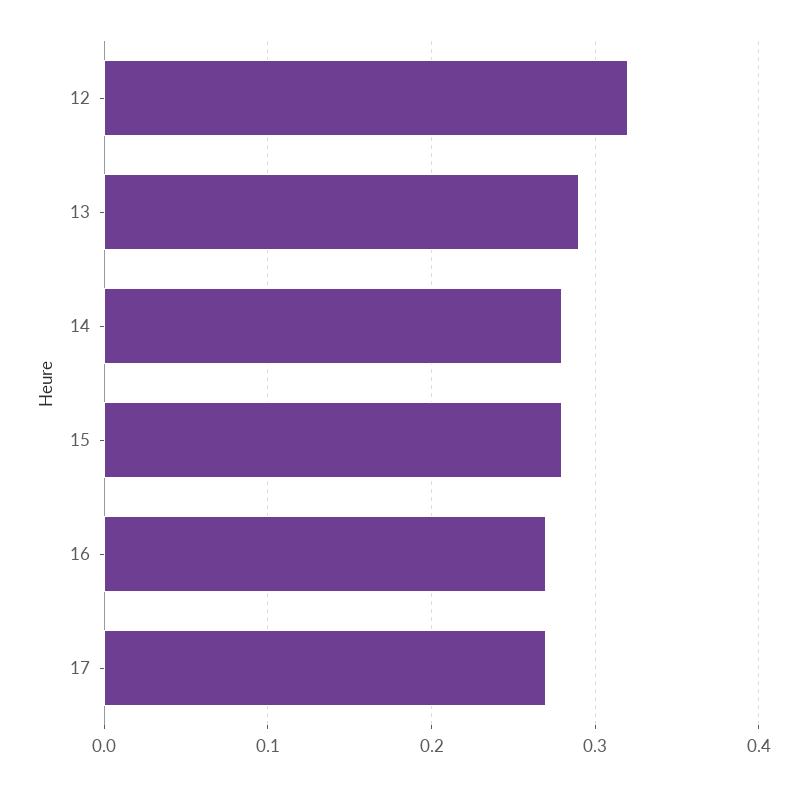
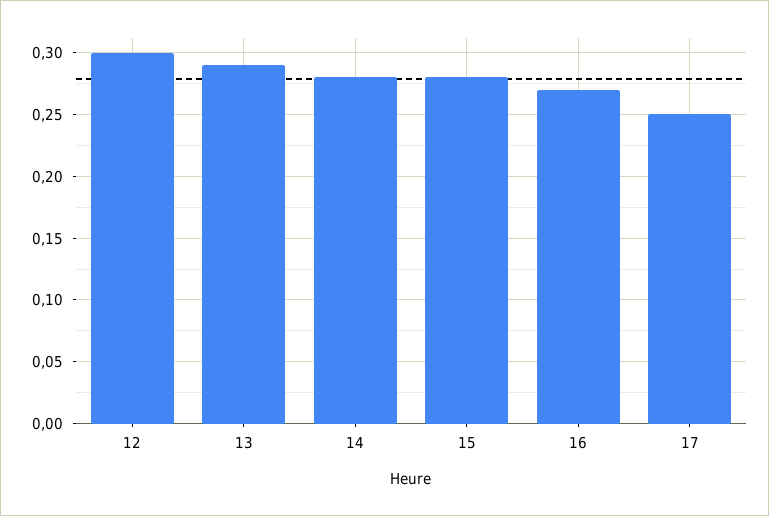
12: 0.32 -> 0.3
17: 0.27 -> 0.25

